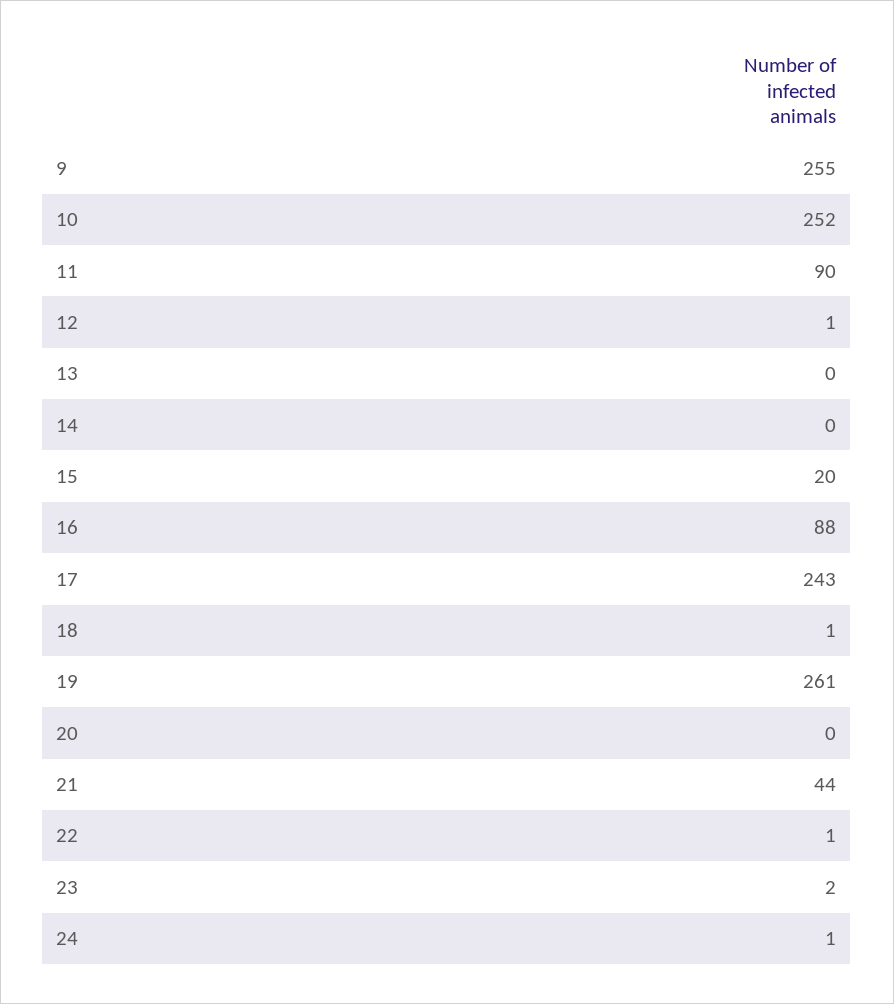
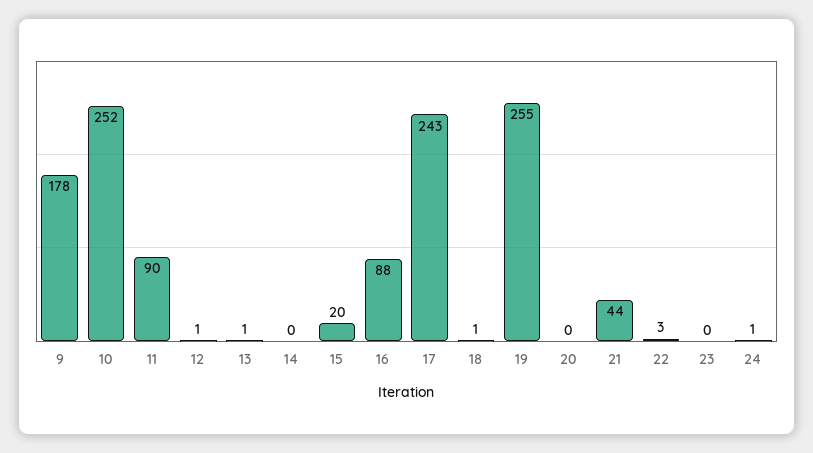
9: 255 -> 178
13: 0 -> 1
19: 261 -> 255
22: 1 -> 3
23: 2 -> 0

